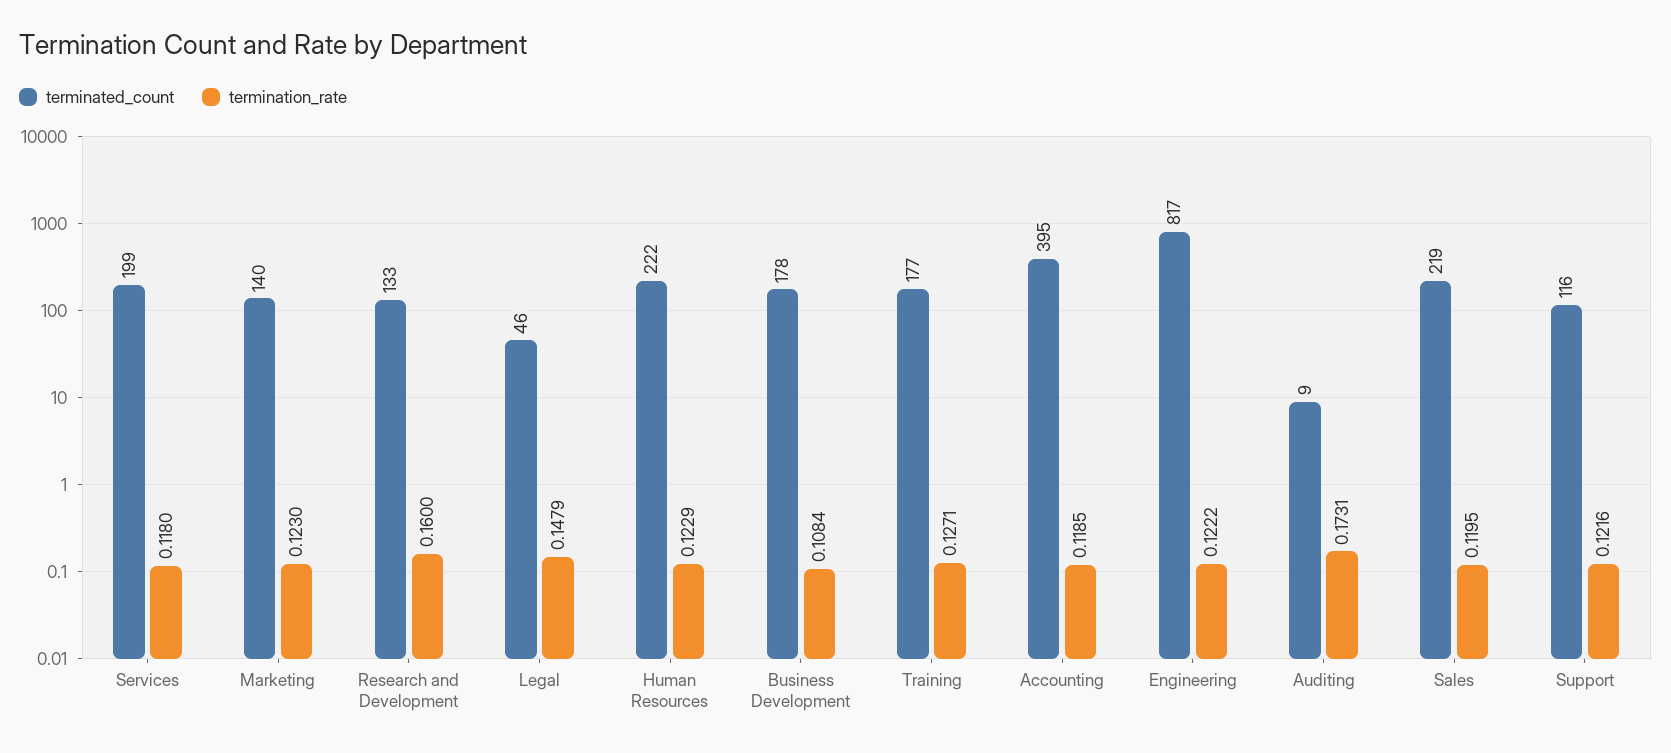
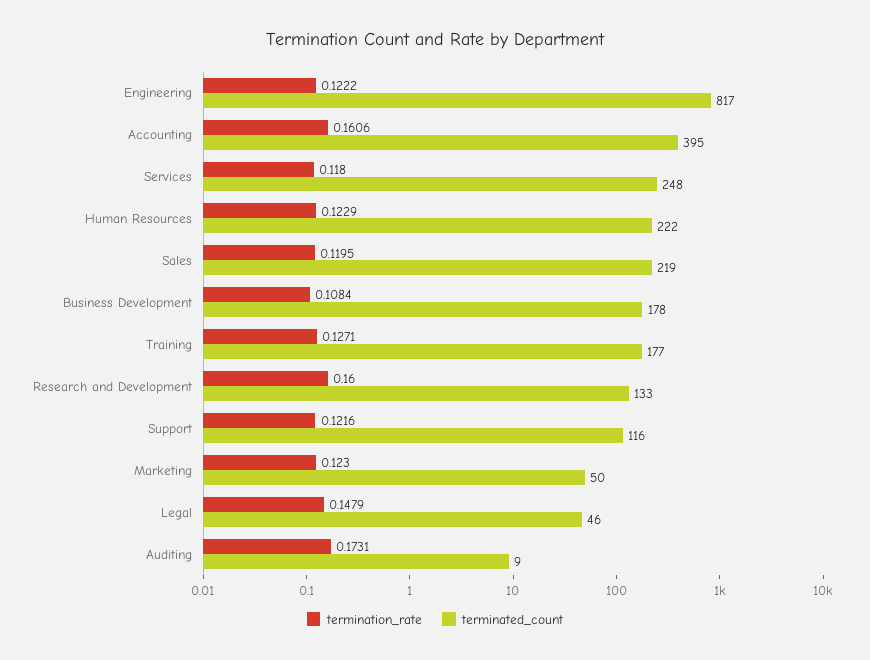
terminated_count, Services: 199 -> 248
terminated_count, Marketing: 140 -> 50
termination_rate, Accounting: 0.1185 -> 0.1606

